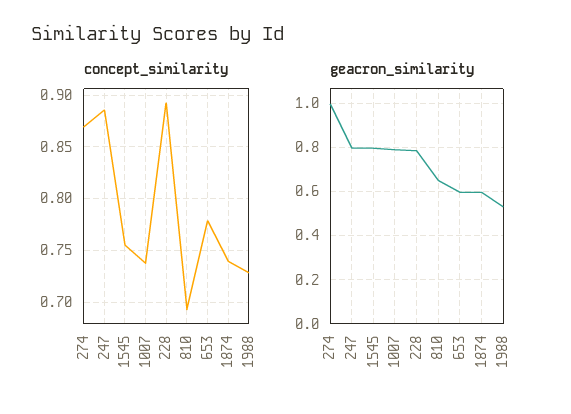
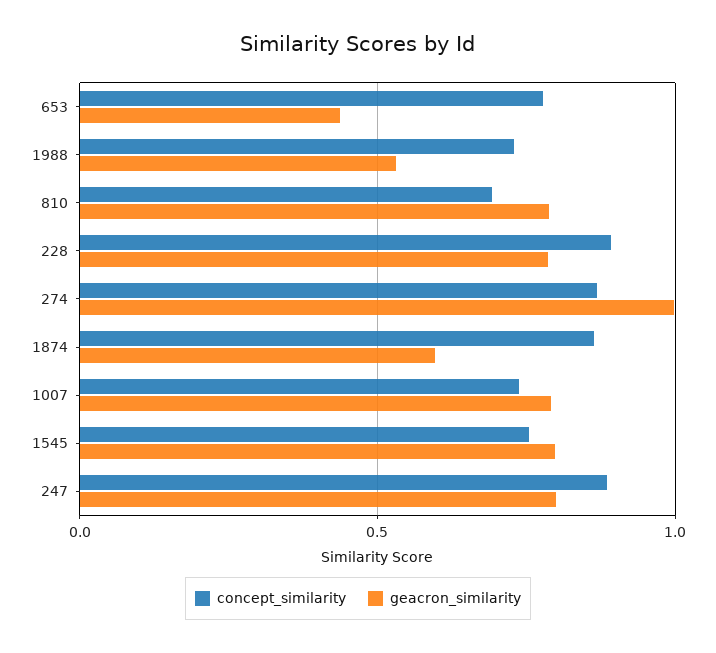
concept_similarity, 1874: 0.74 -> 0.85
geacron_similarity, 810: 0.65 -> 0.8
geacron_similarity, 653: 0.6 -> 0.45

